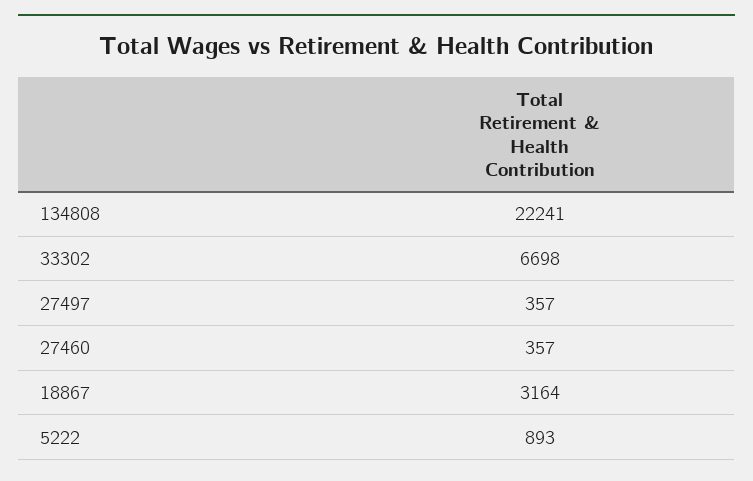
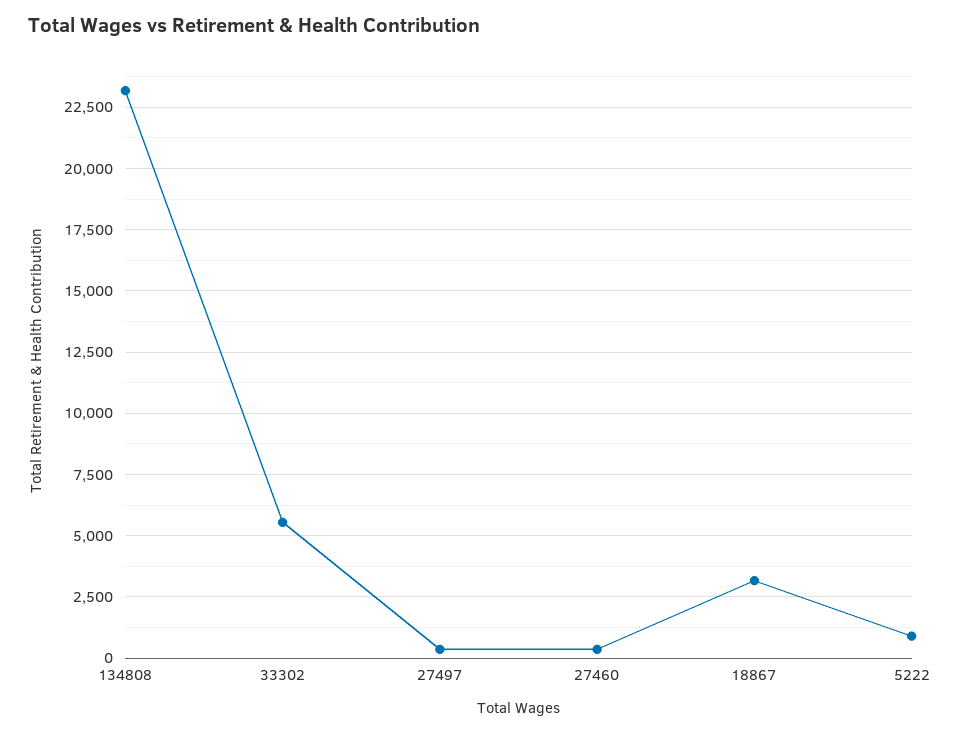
134808: 22241 -> 23250
33302: 6698 -> 5500

